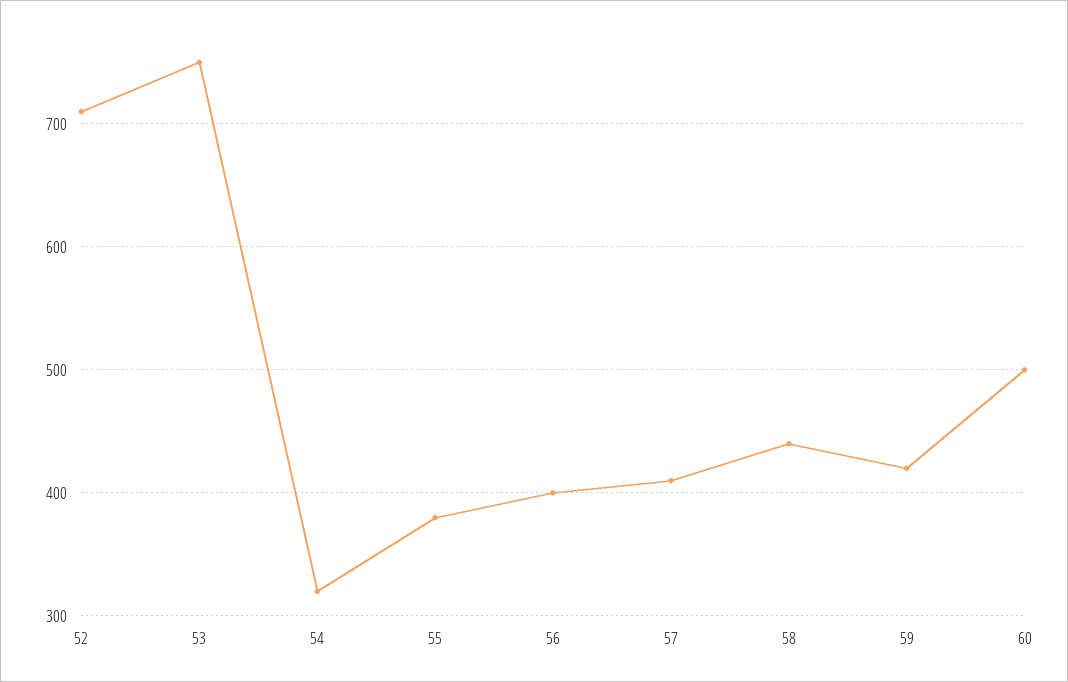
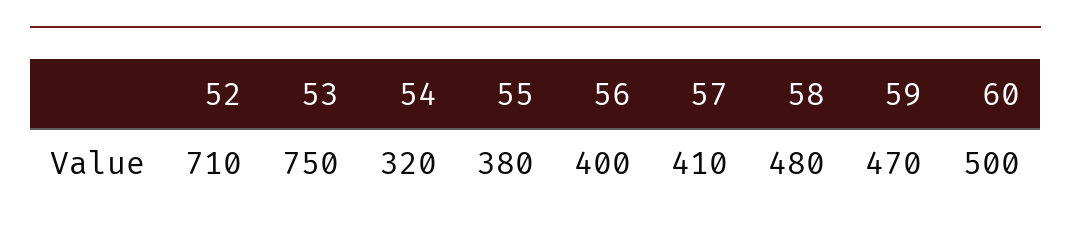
58: 440 -> 480
59: 420 -> 470

